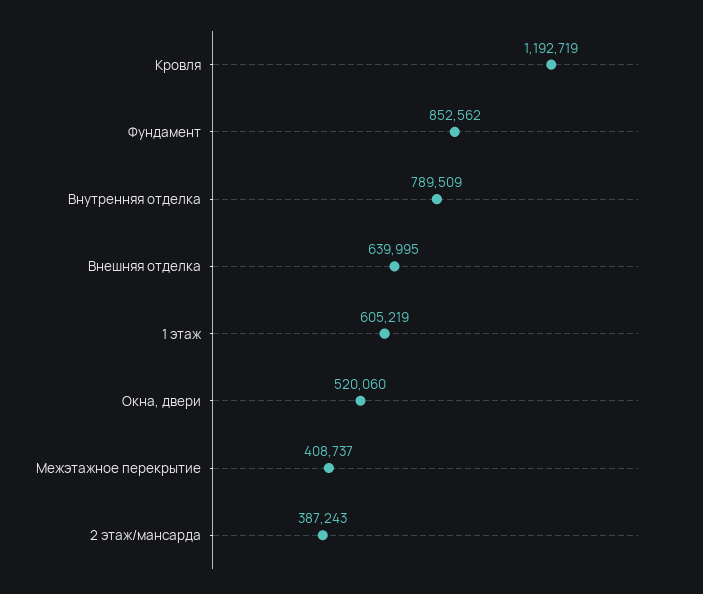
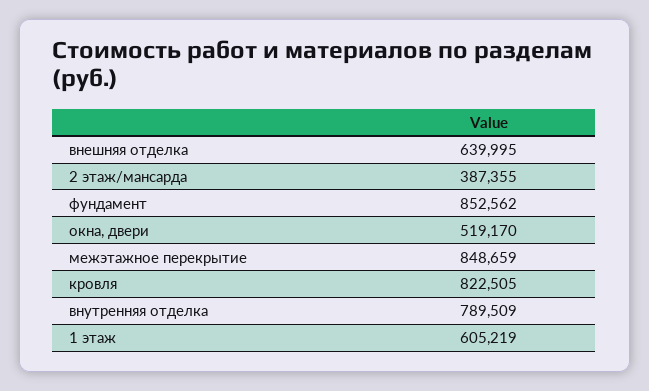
Кровля: 1192719 -> 822505
Окна, двери: 520060 -> 519170
Межэтажное перекрытие: 408737 -> 848659
2 этаж/мансарда: 387243 -> 387355

